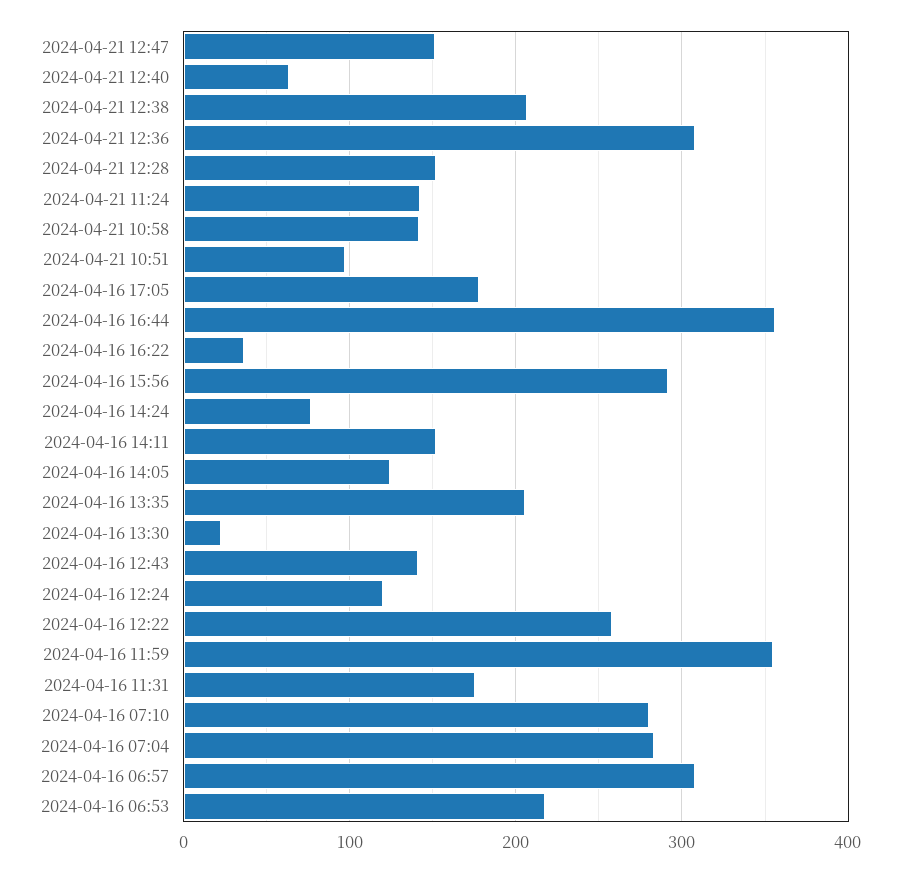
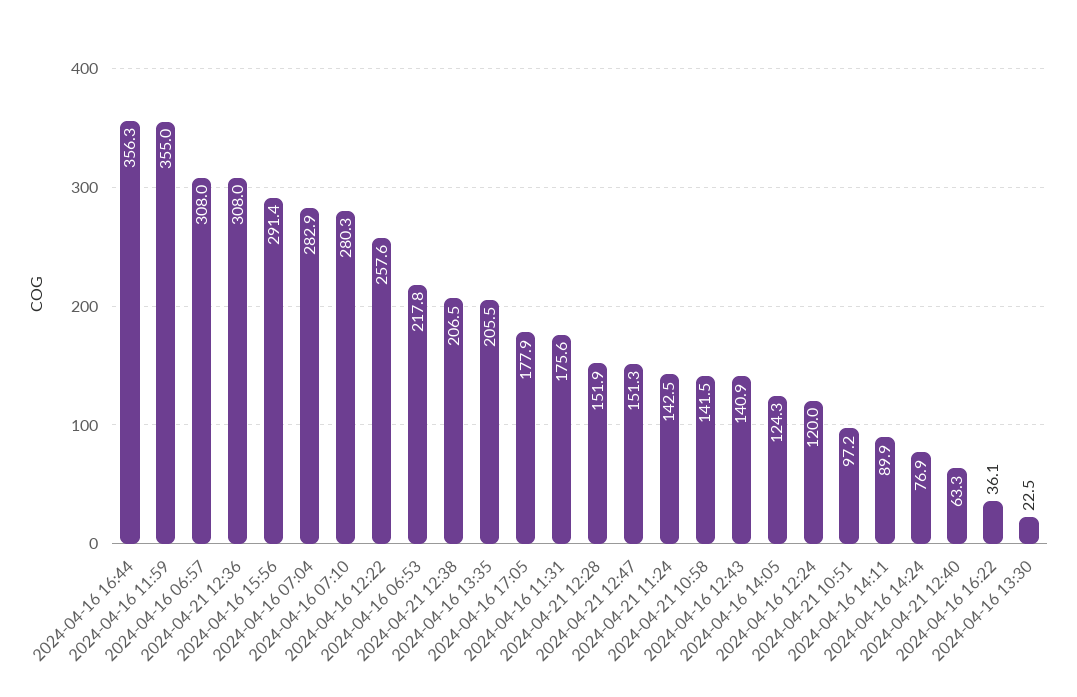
2024-04-16 14:11: 150 -> 89.9

